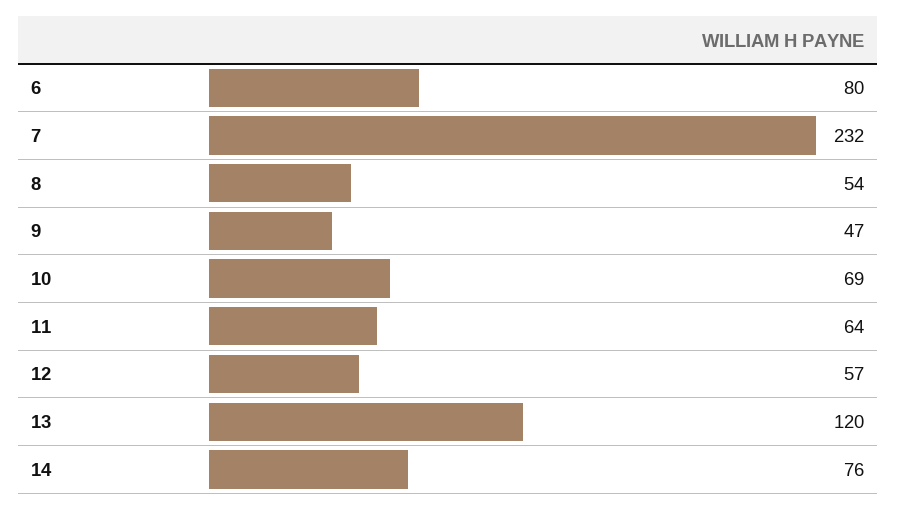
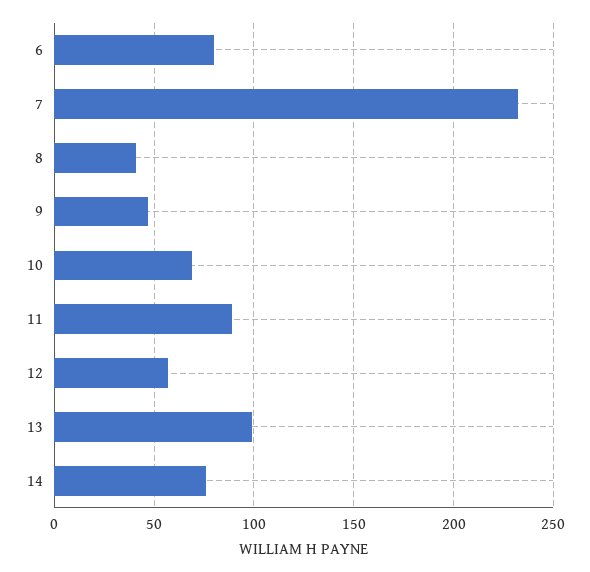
8: 54 -> 40
11: 64 -> 90
13: 120 -> 100

